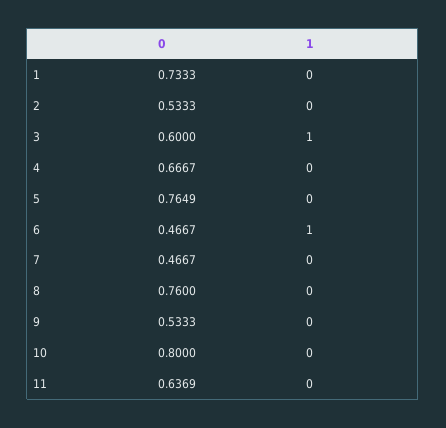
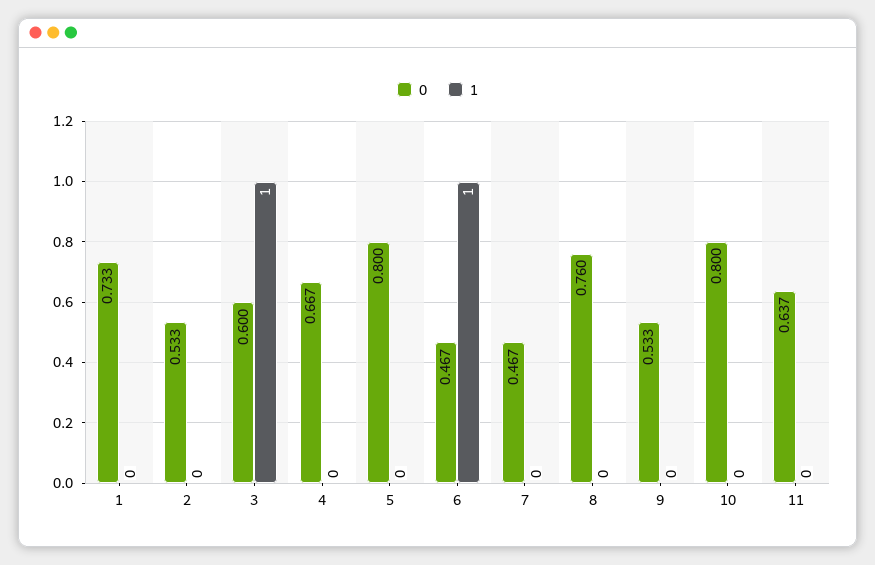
0, 5: 0.7649 -> 0.8

